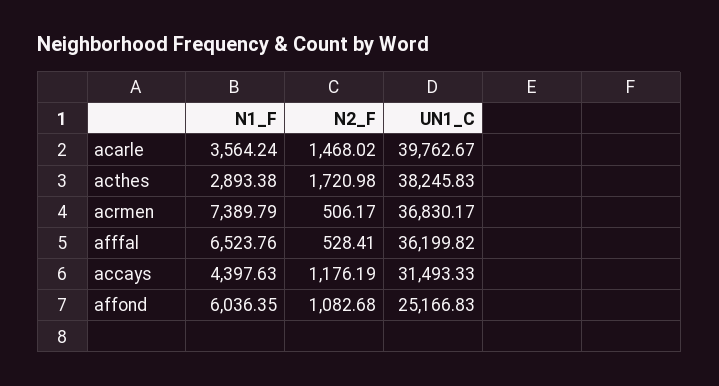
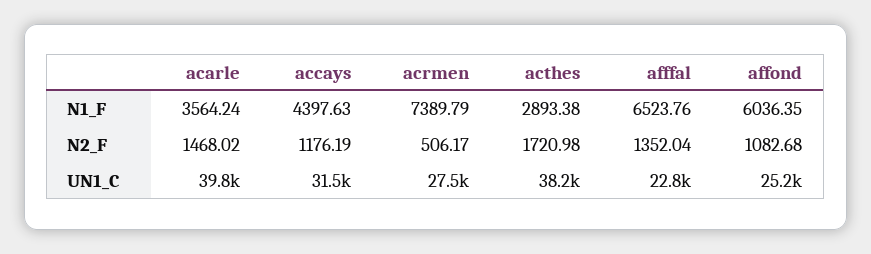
UN1_C, acrmen: 36830.17 -> 27500
N2_F, afffal: 528.41 -> 1352.04
UN1_C, afffal: 36199.82 -> 22800

